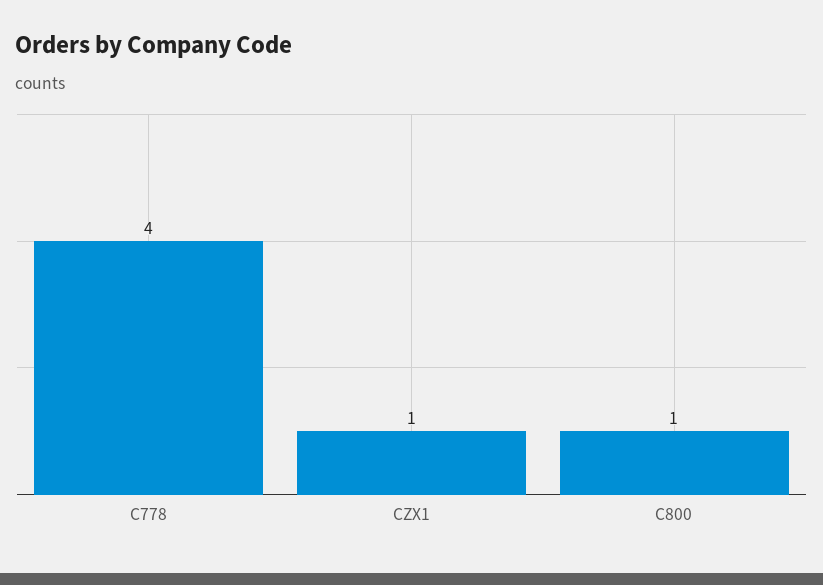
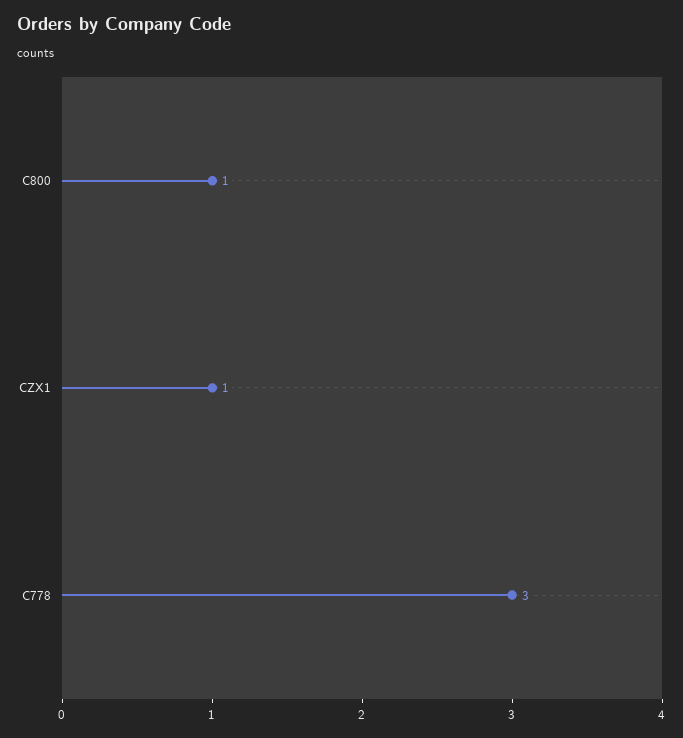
C778: 4 -> 3

